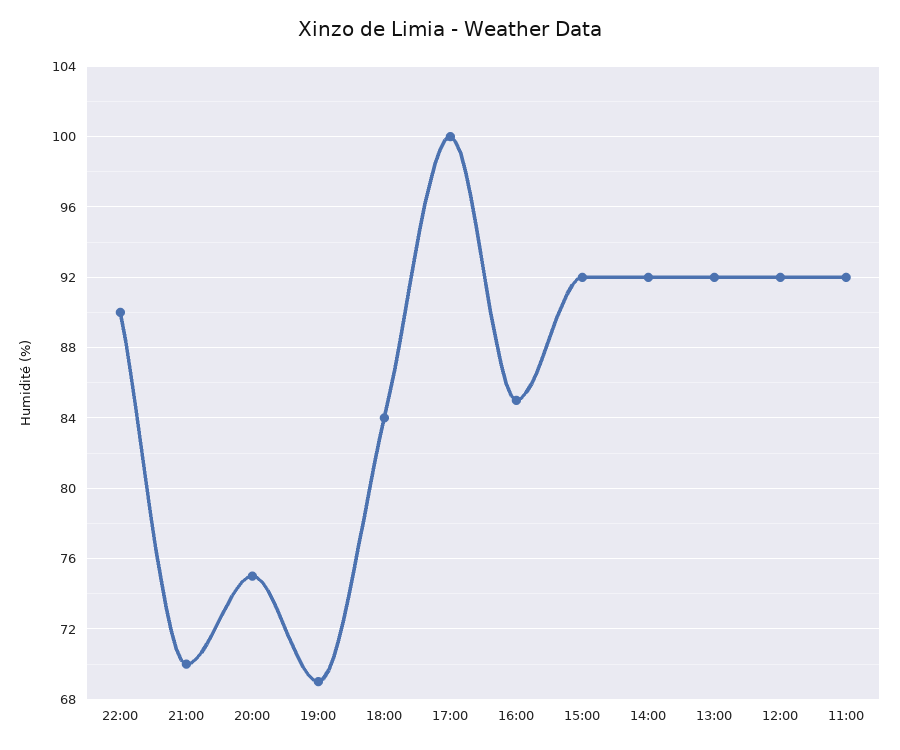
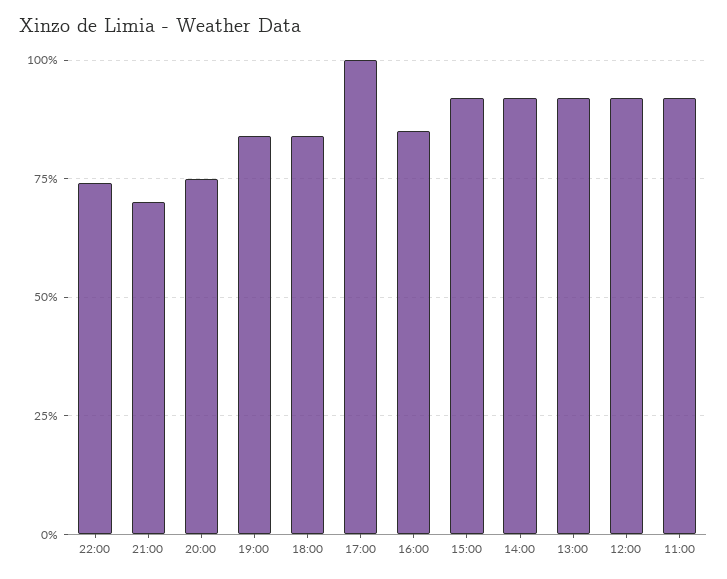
22:00: 90 -> 75
19:00: 69 -> 85

